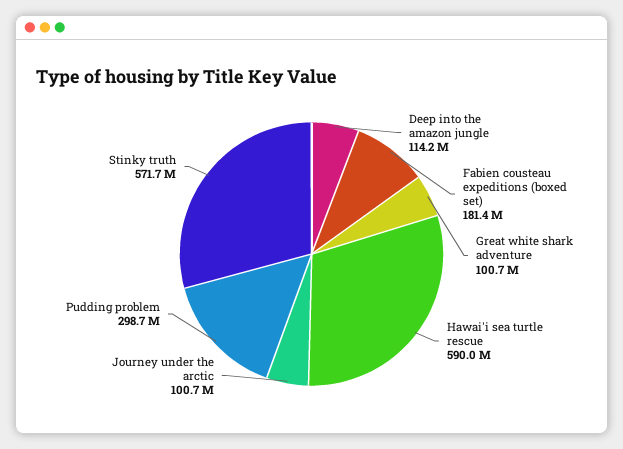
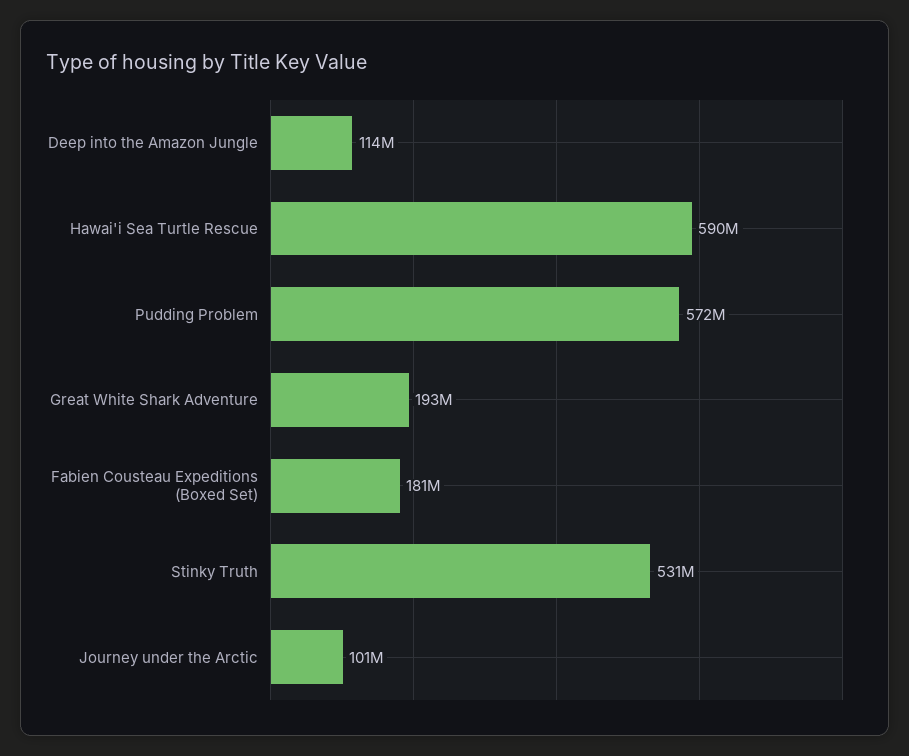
Great white shark adventure: 100700000 -> 193000000
Pudding problem: 298700000 -> 572000000
Stinky truth: 571700000 -> 531000000

